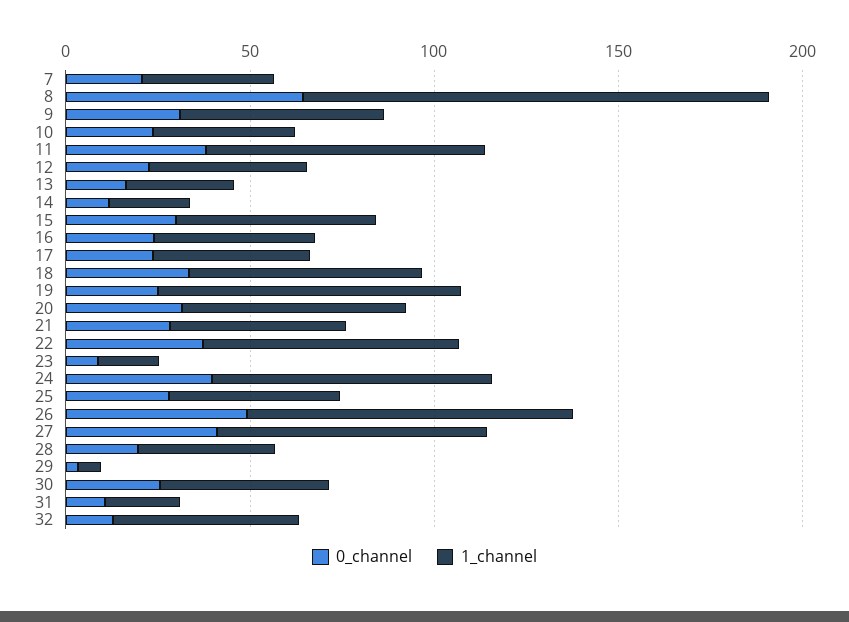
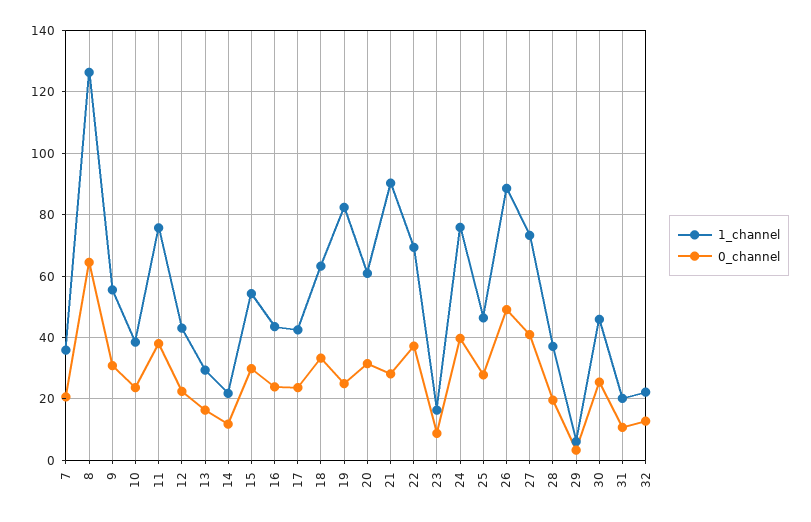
1_channel, 21: 50 -> 90
1_channel, 32: 50 -> 22

